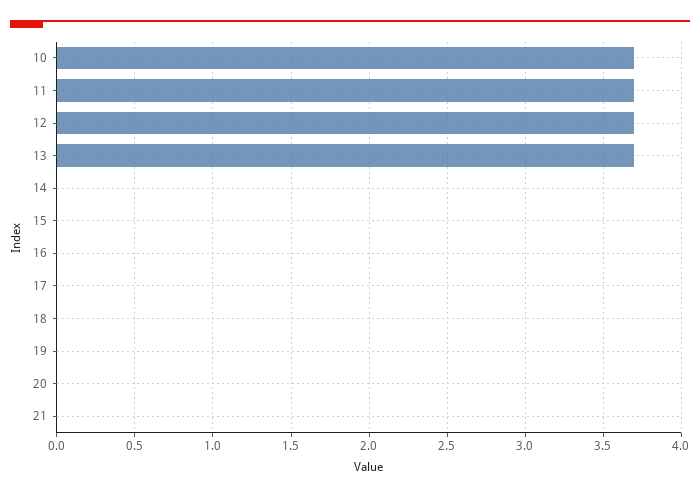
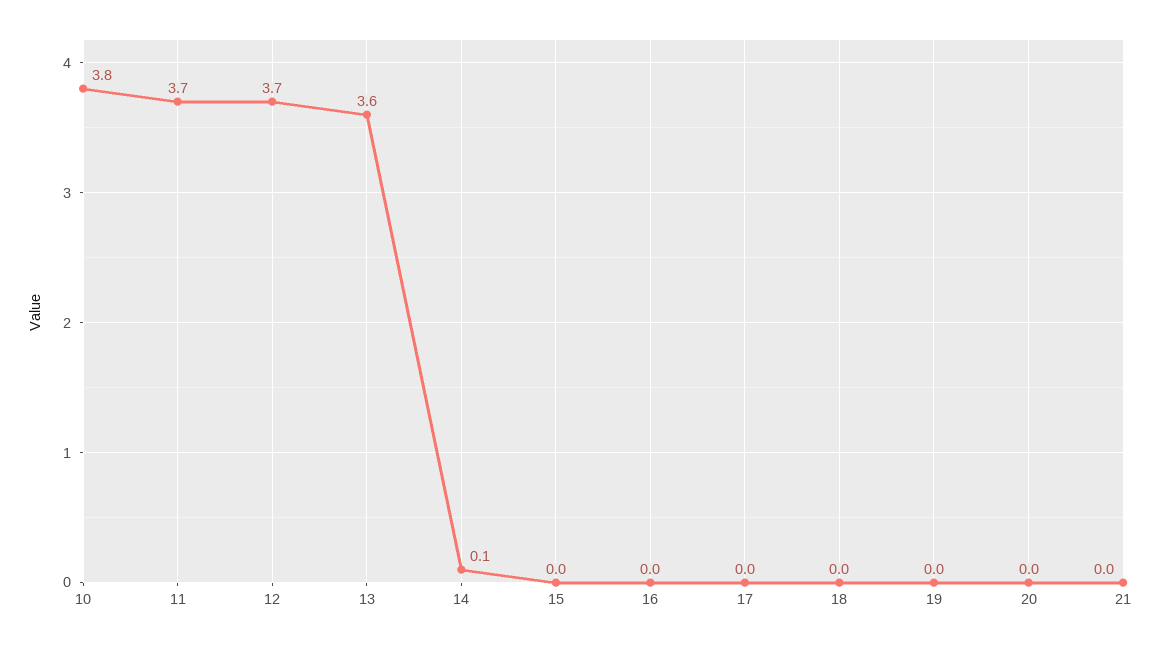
10: 3.7 -> 3.8
13: 3.7 -> 3.6
14: 0 -> 0.1

